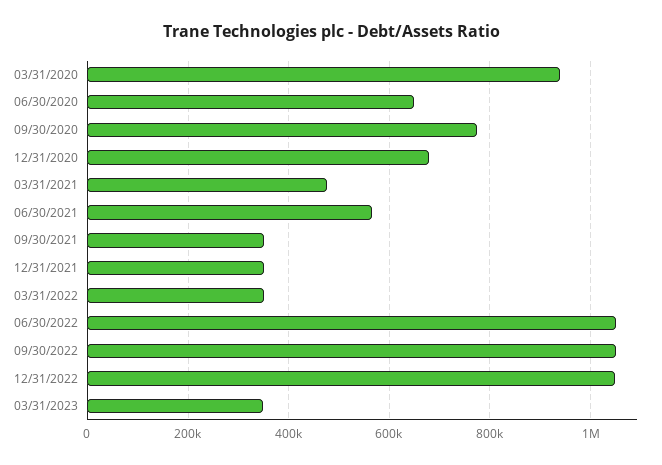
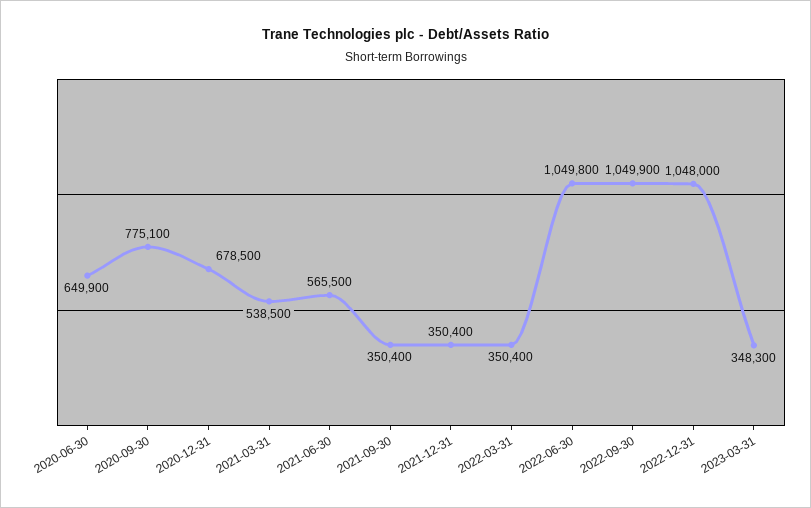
03/31/2020: 940000 -> none
03/31/2021: 480000 -> 538500

